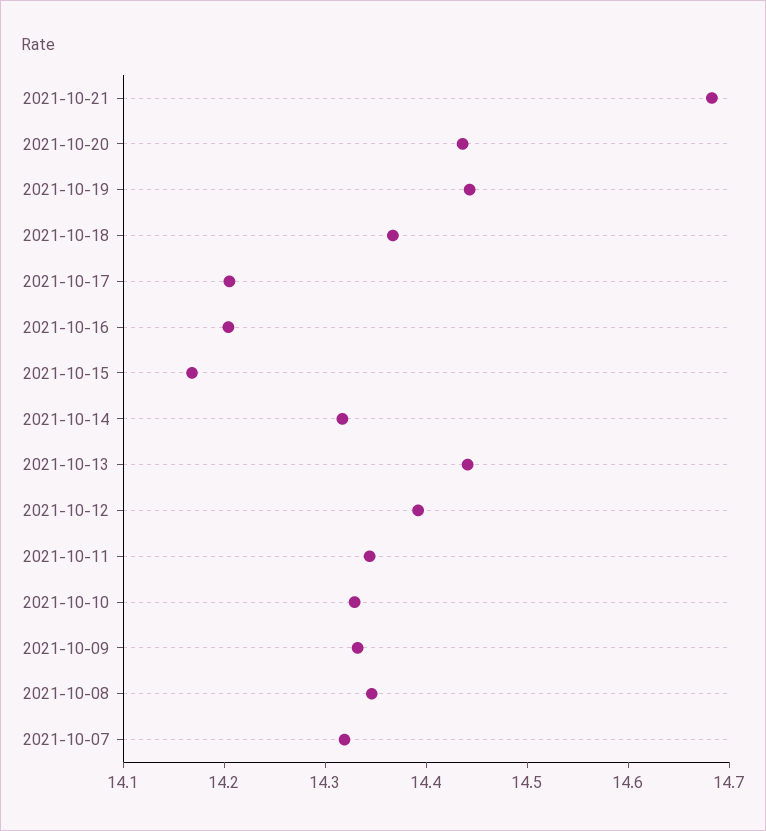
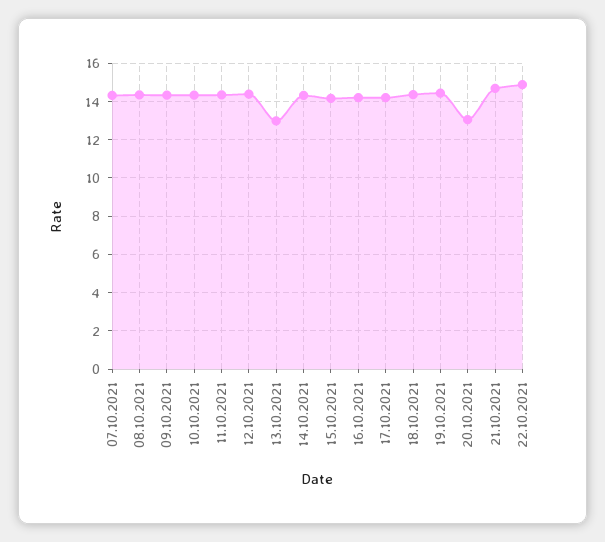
2021-10-20: 14.44 -> 13
2021-10-13: 14.44 -> 13
22.10.2021: none -> 15

